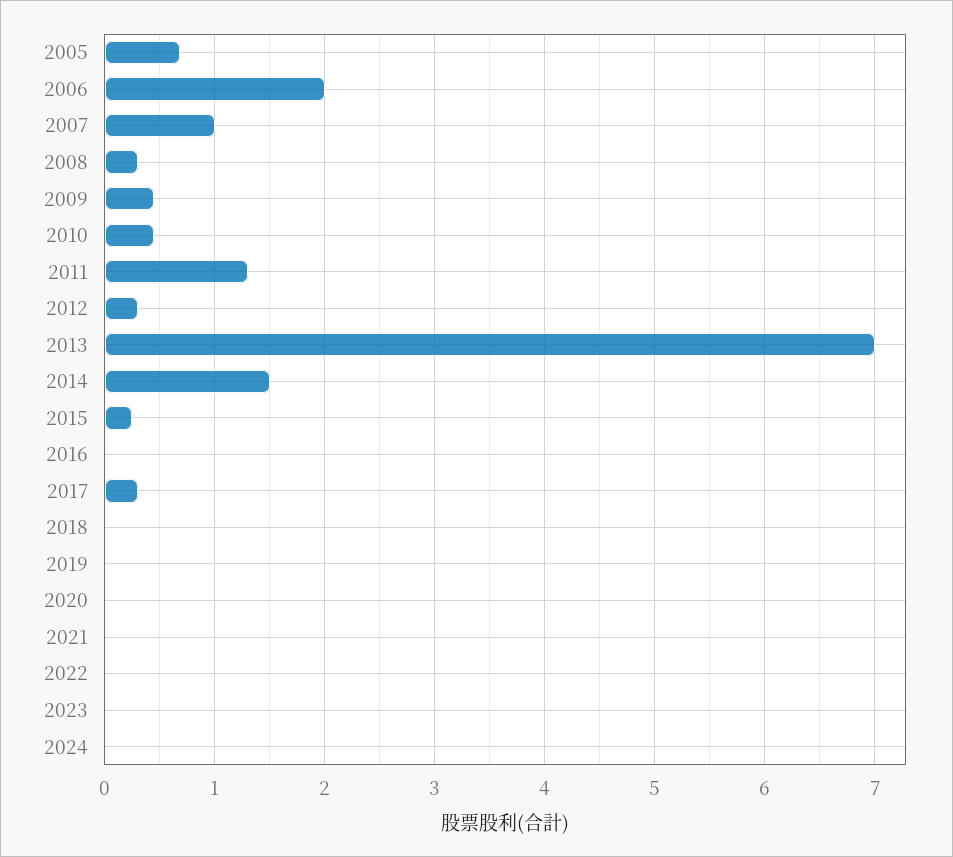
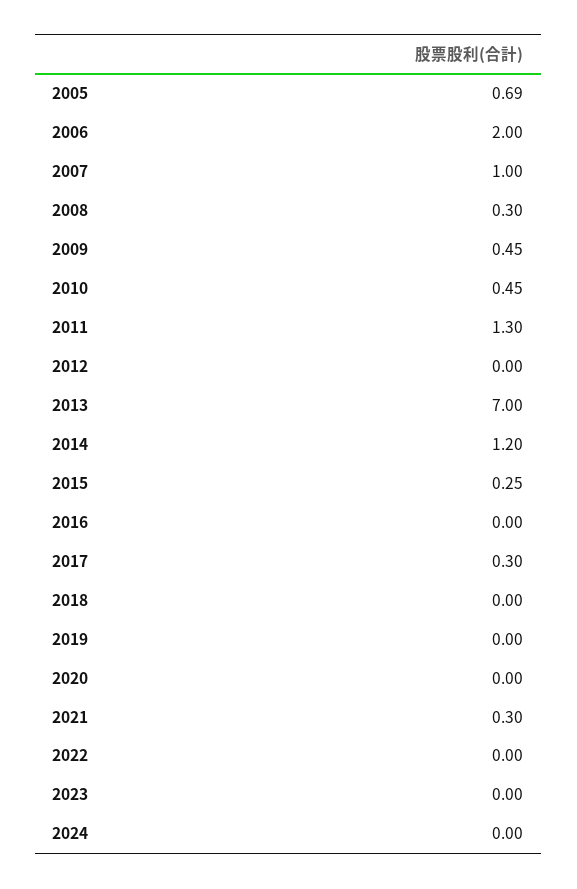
2012: 0.3 -> 0
2014: 1.5 -> 1.2
2021: 0 -> 0.3

